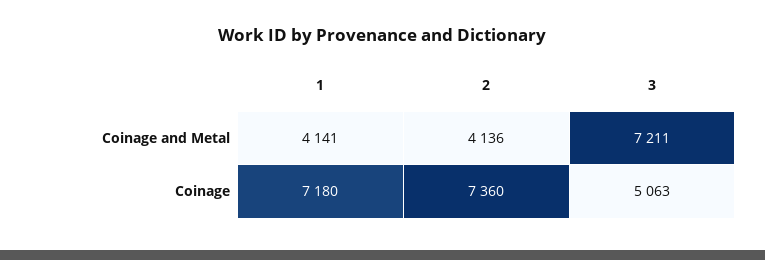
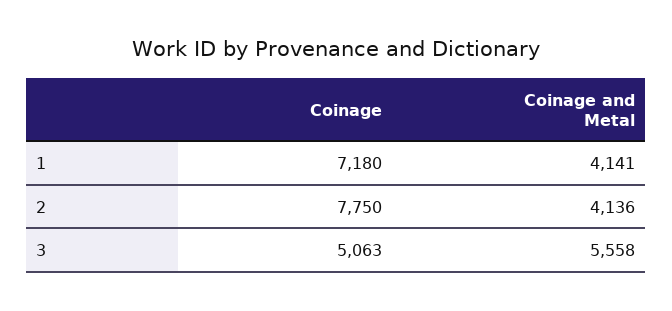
3, Coinage and Metal: 7211 -> 5558
2, Coinage: 7360 -> 7750

